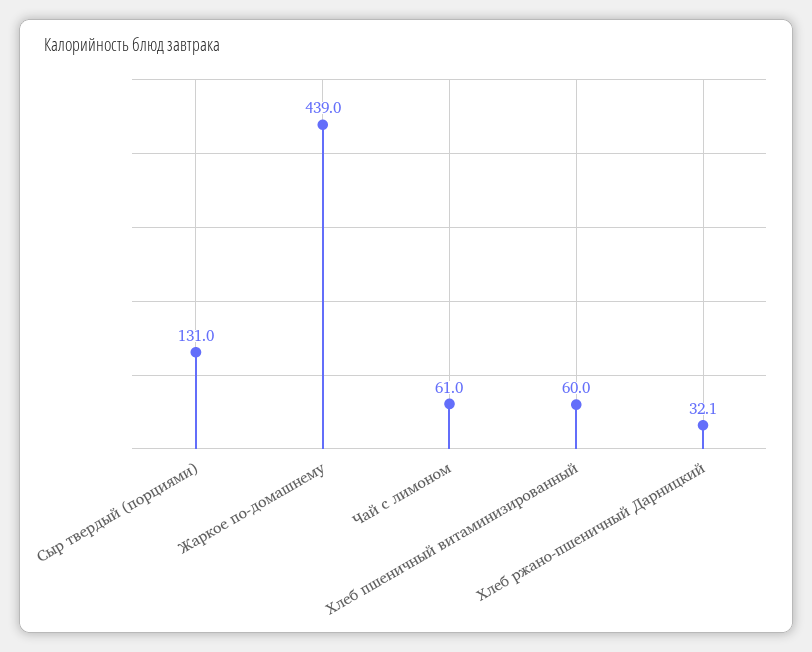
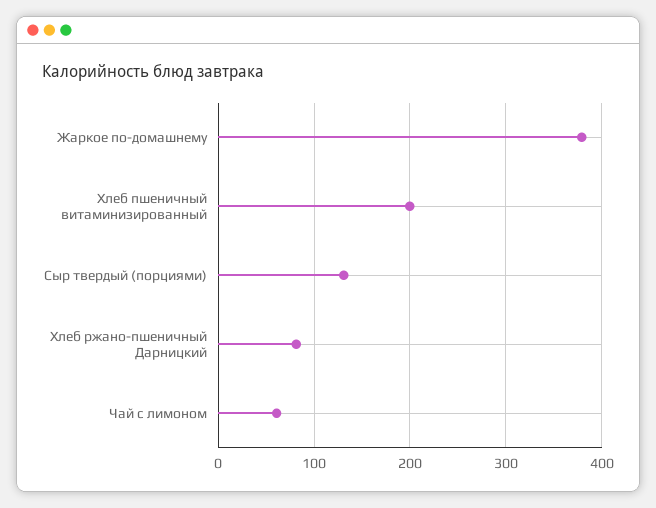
Жаркое по-домашнему: 439 -> 380
Хлеб пшеничный витаминизированный: 60 -> 200
Хлеб ржано-пшеничный Дарницкий: 32.1 -> 80

